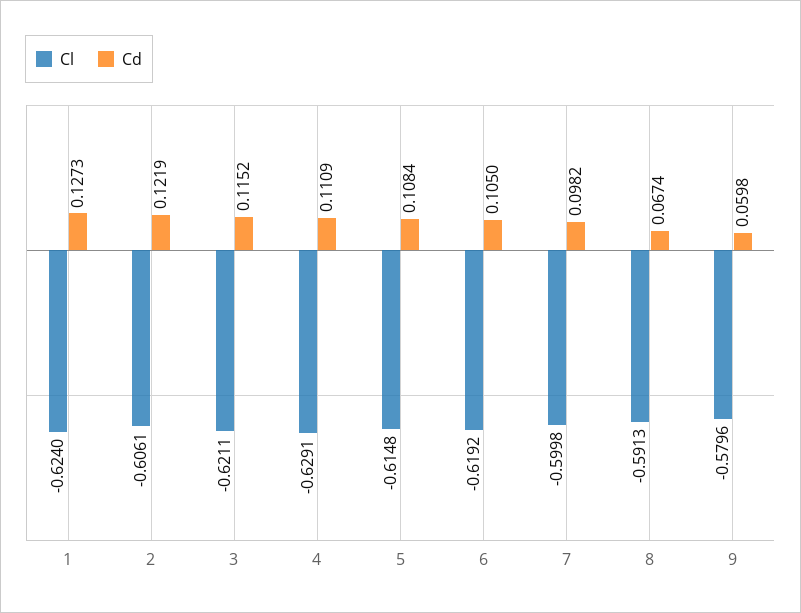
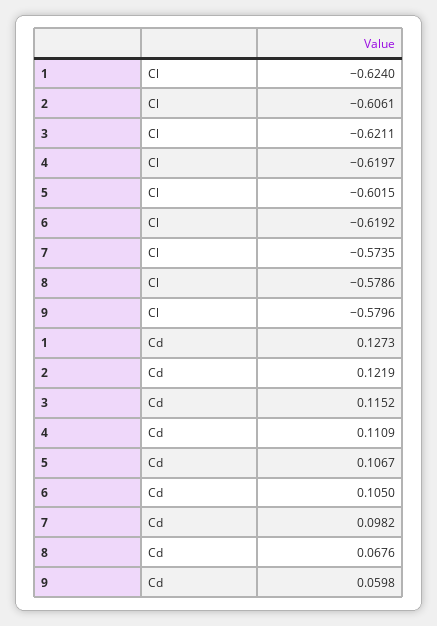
Cl, 4: -0.6291 -> -0.6197
Cl, 5: -0.6148 -> -0.6015
Cd, 5: 0.1084 -> 0.1067
Cl, 7: -0.5998 -> -0.5735
Cl, 8: -0.5913 -> -0.5786
Cd, 8: 0.0674 -> 0.0676

